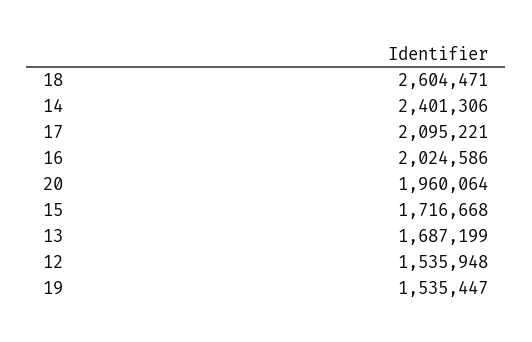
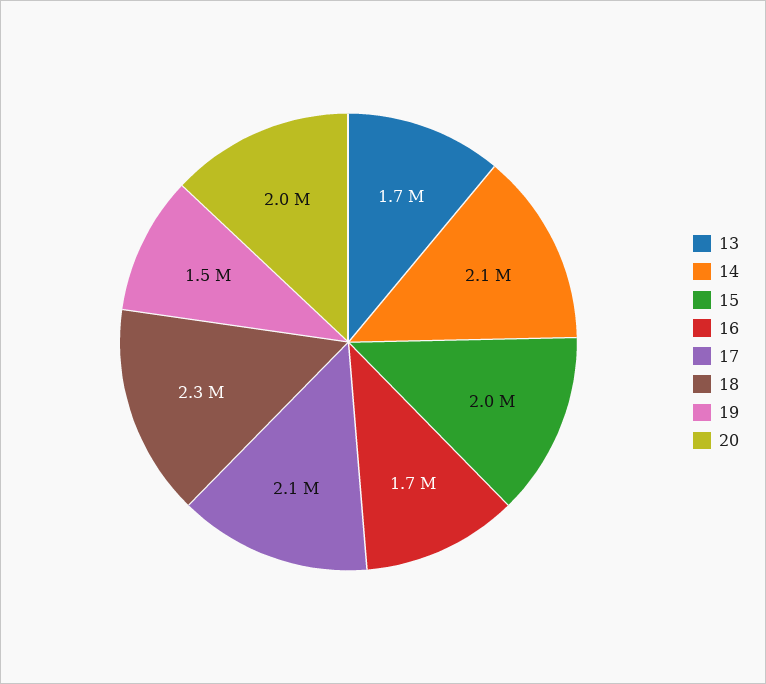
18: 2604471 -> 2300000
14: 2401306 -> 2100000
16: 2024586 -> 1700000
15: 1716668 -> 2000000
12: 1535948 -> none

